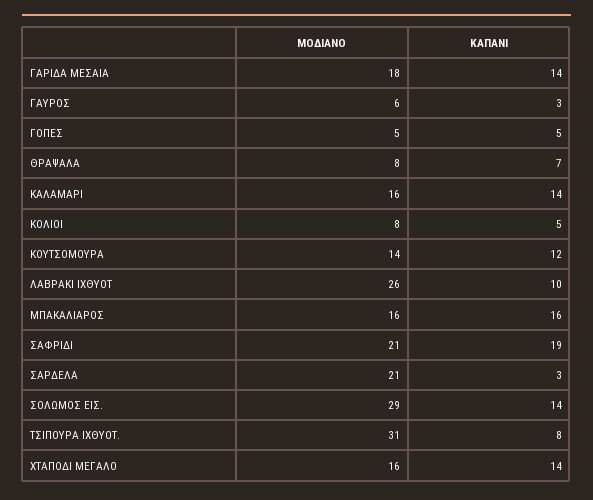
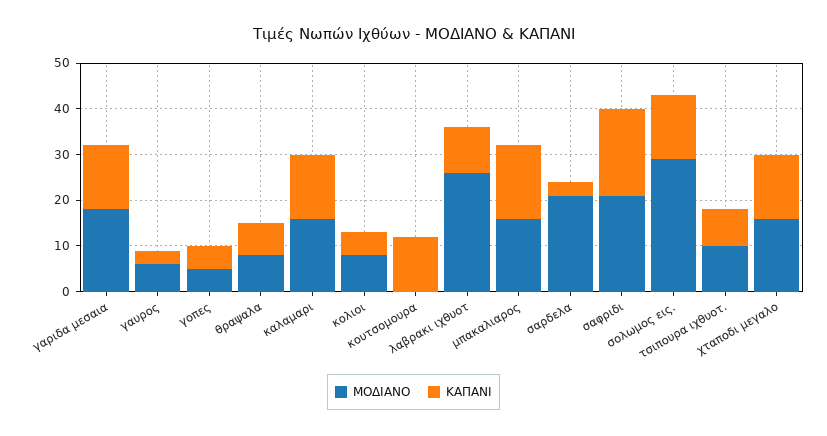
ΜΟΔΙΑΝΟ, ΚΟΥΤΣΟΜΟΥΡΑ: 14 -> 0
ΜΟΔΙΑΝΟ, ΤΣΙΠΟΥΡΑ ΙΧΘΥΟΤ.: 31 -> 10

